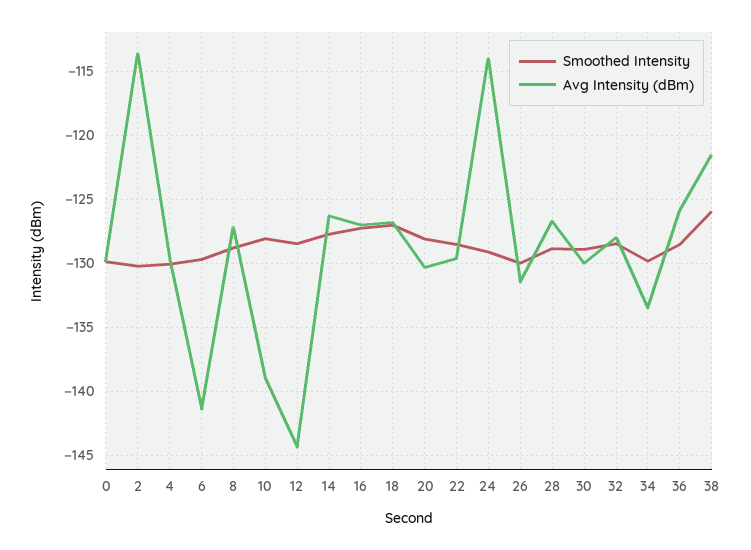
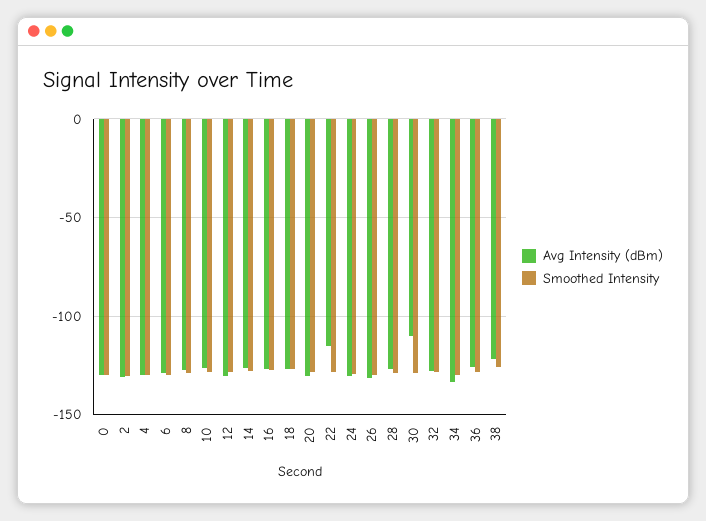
Avg Intensity (dBm), 2: -113.5 -> -130
Avg Intensity (dBm), 6: -141.5 -> -130
Avg Intensity (dBm), 10: -139 -> -125
Avg Intensity (dBm), 12: -144.5 -> -130
Avg Intensity (dBm), 22: -129.5 -> -115
Avg Intensity (dBm), 24: -114 -> -130
Avg Intensity (dBm), 30: -130 -> -110

